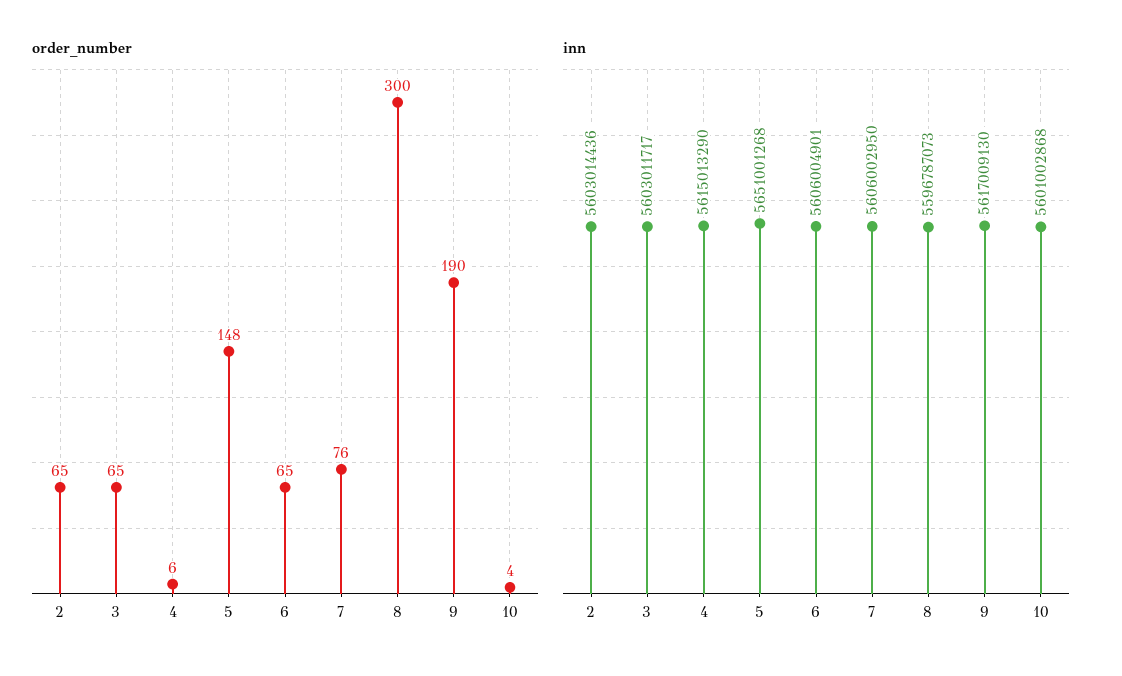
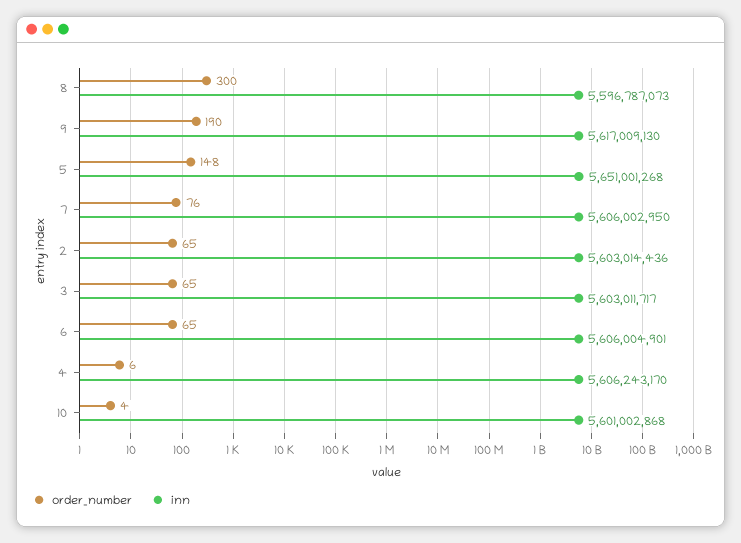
inn, 4: 5615013290 -> 5606243170

